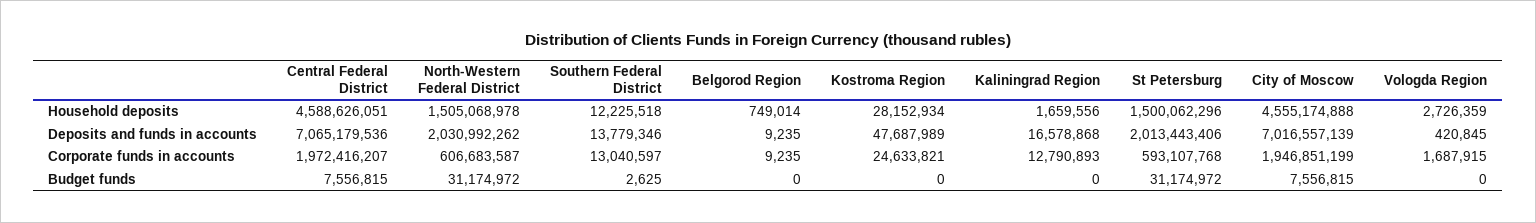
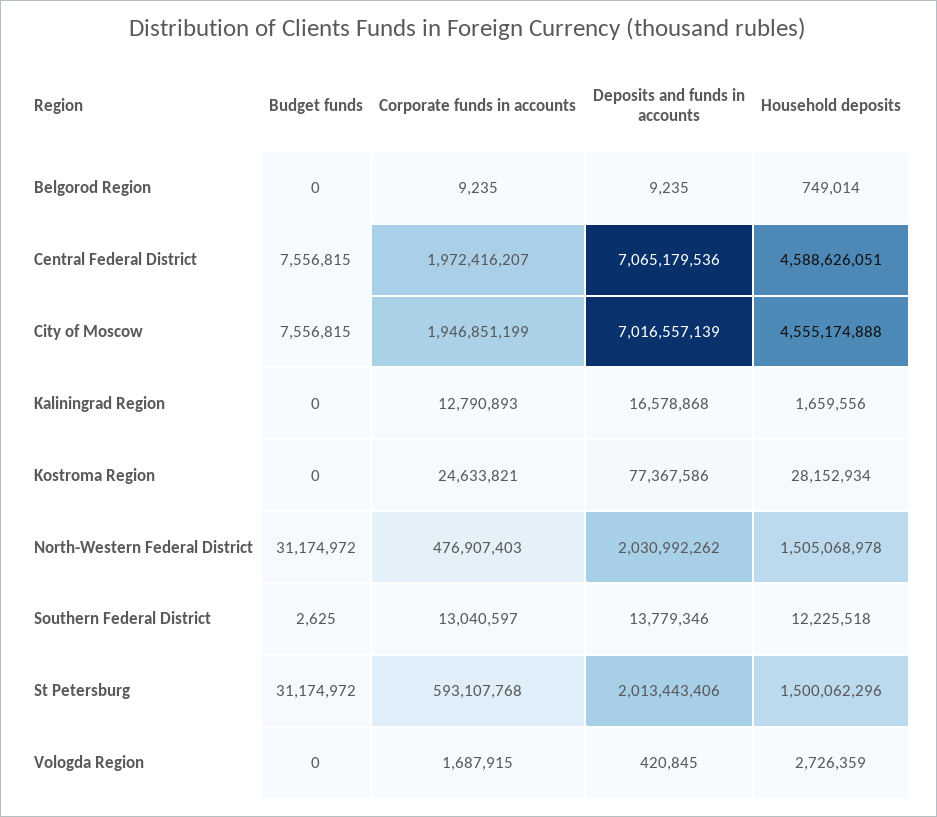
Kostroma Region, Deposits and funds in accounts: 47687989 -> 77367586
North-Western Federal District, Corporate funds in accounts: 606683587 -> 476907403

